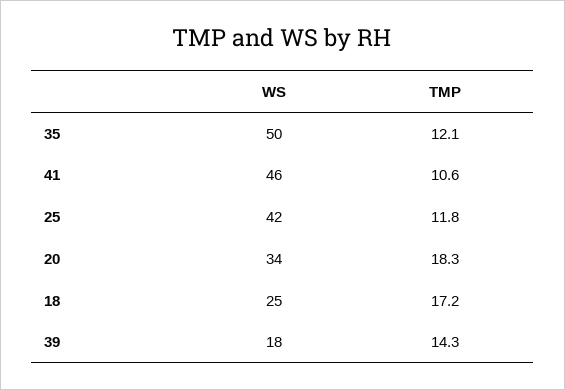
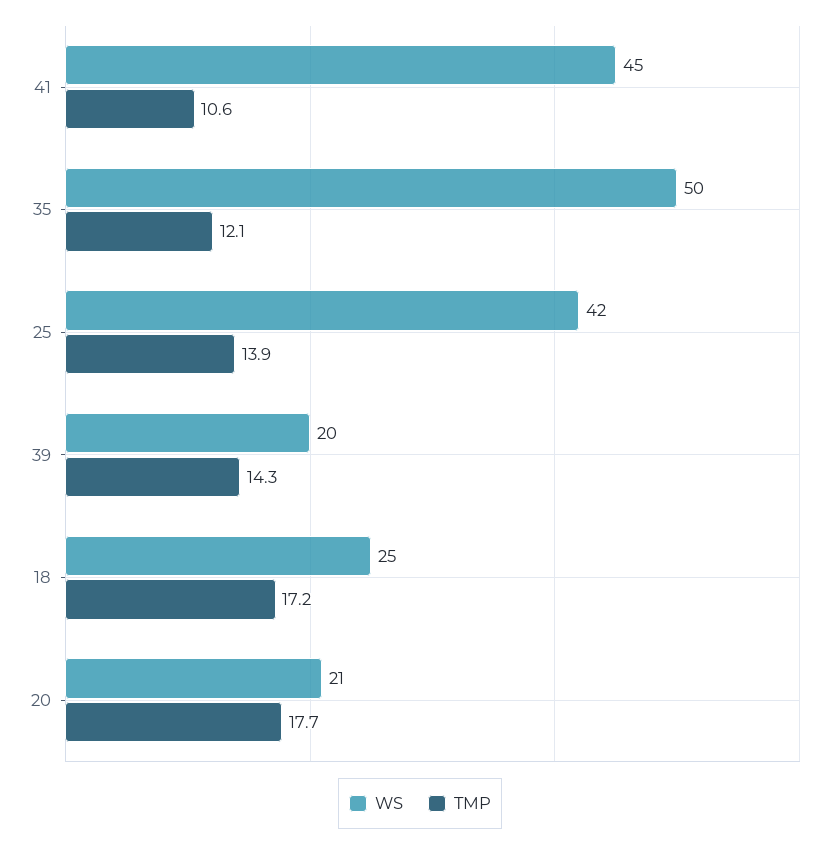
WS, 41: 46 -> 45
TMP, 25: 11.8 -> 13.9
WS, 20: 34 -> 21
TMP, 20: 18.3 -> 17.7
WS, 39: 18 -> 20

